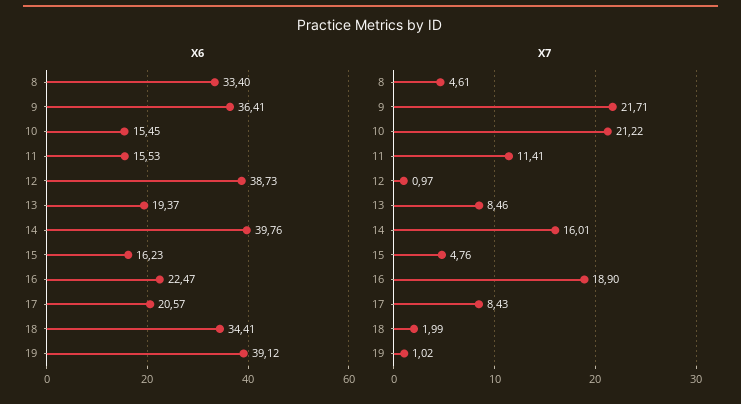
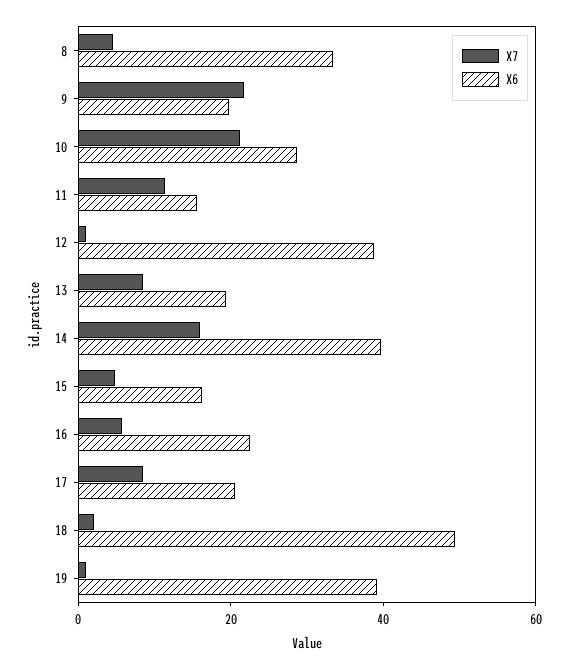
X6, 9: 36.41 -> 20
X6, 10: 15.45 -> 30
X6, 18: 34.41 -> 50
X7, 16: 18.9 -> 5

